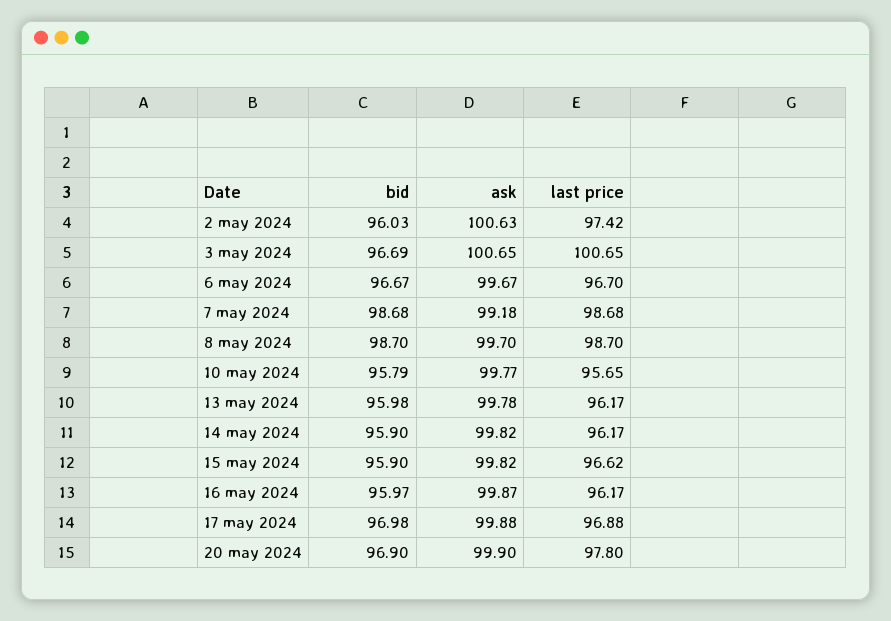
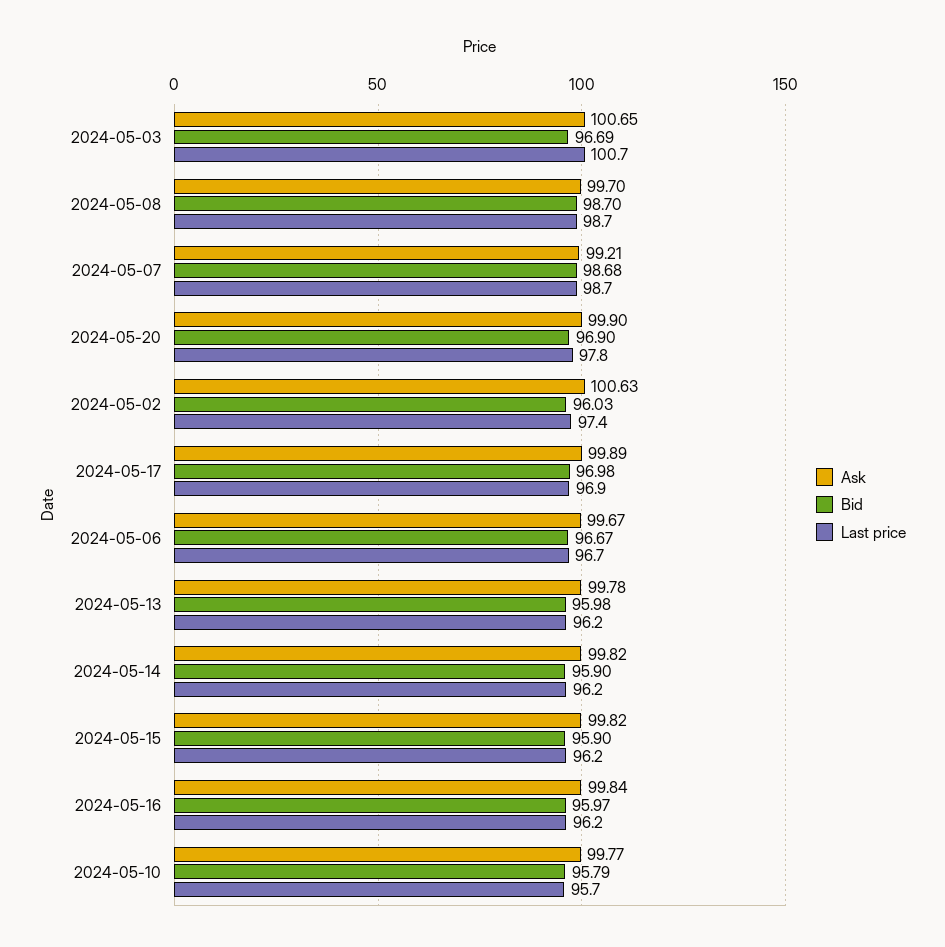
ask, 7 may 2024: 99.18 -> 99.21
last price, 15 may 2024: 96.62 -> 96.2
ask, 16 may 2024: 99.87 -> 99.84
ask, 17 may 2024: 99.88 -> 99.89

